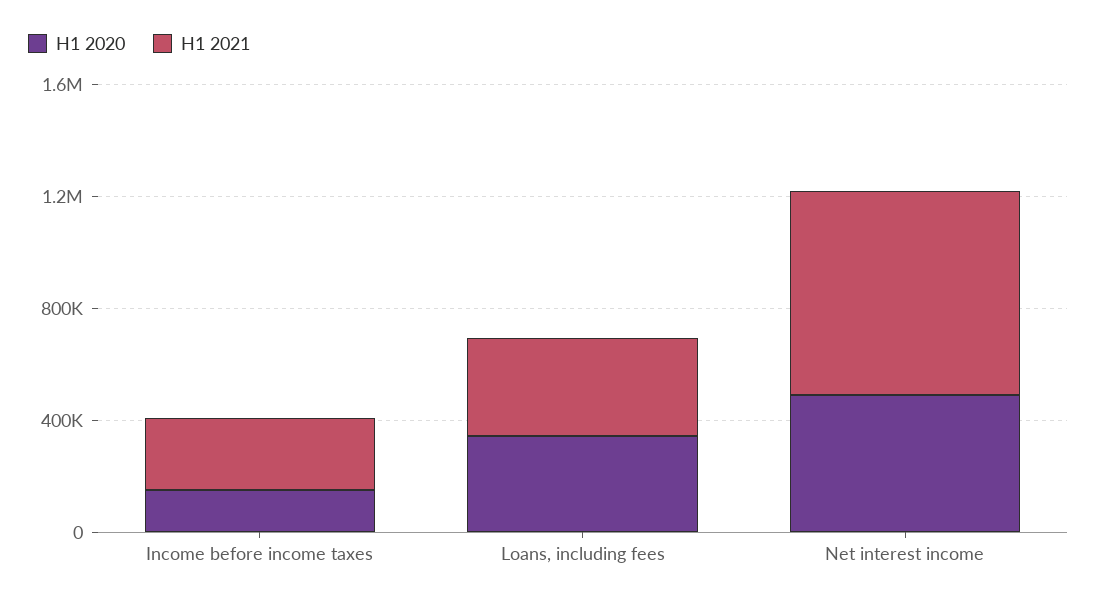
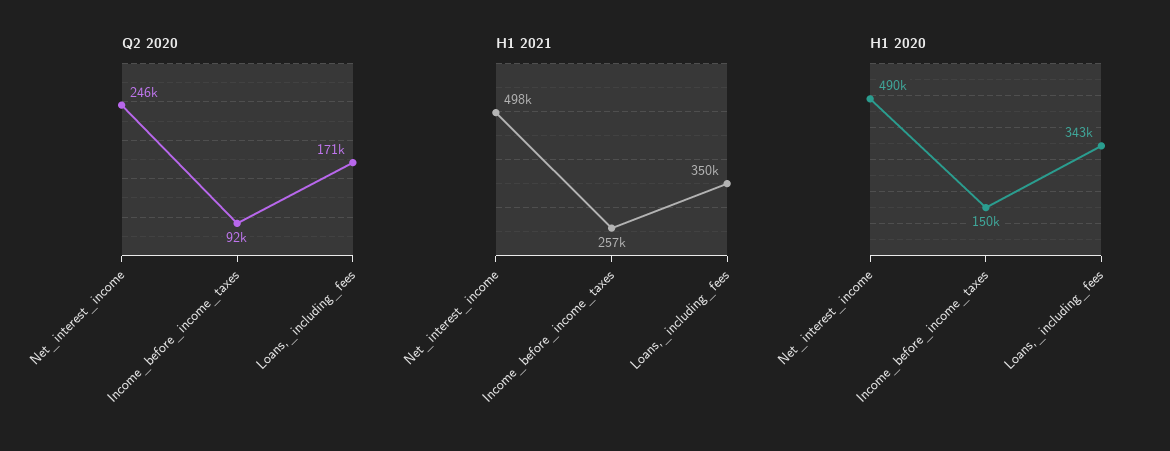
H1 2021, Net interest income: 700000 -> 498000
Q2 2020, Net interest income: none -> 246000
Q2 2020, Income before income taxes: none -> 92000
Q2 2020, Loans, including fees: none -> 171000

